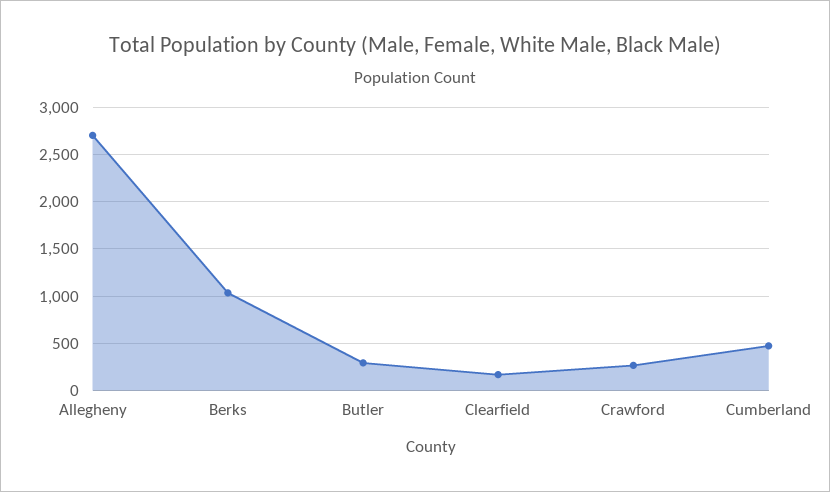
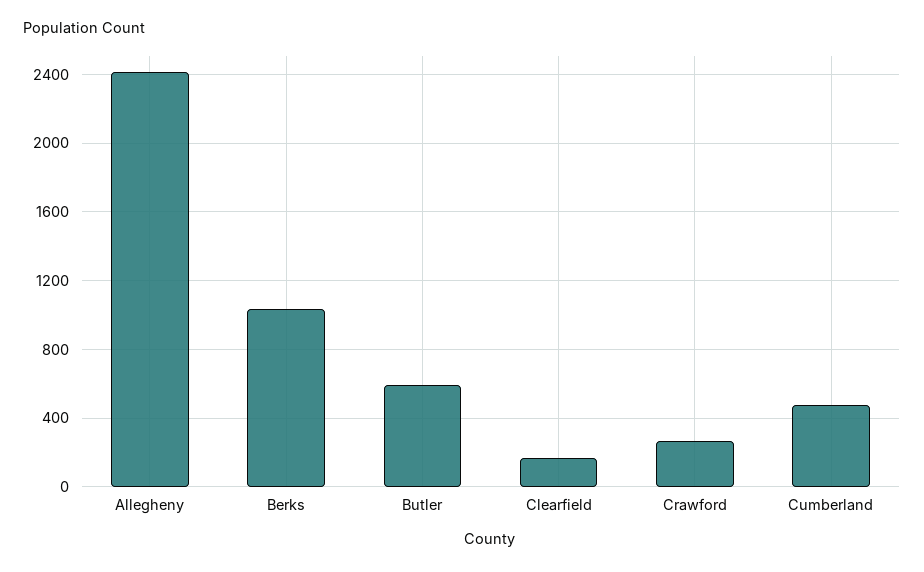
Allegheny: 2700 -> 2400
Butler: 300 -> 600

